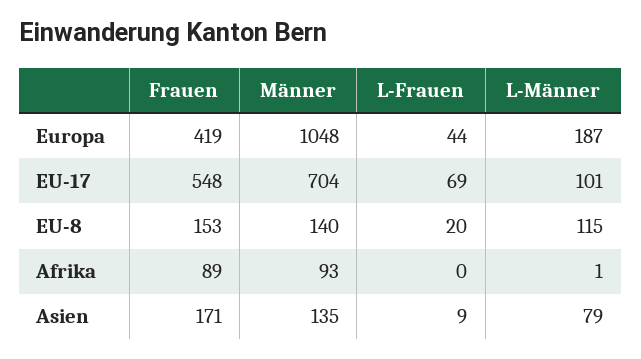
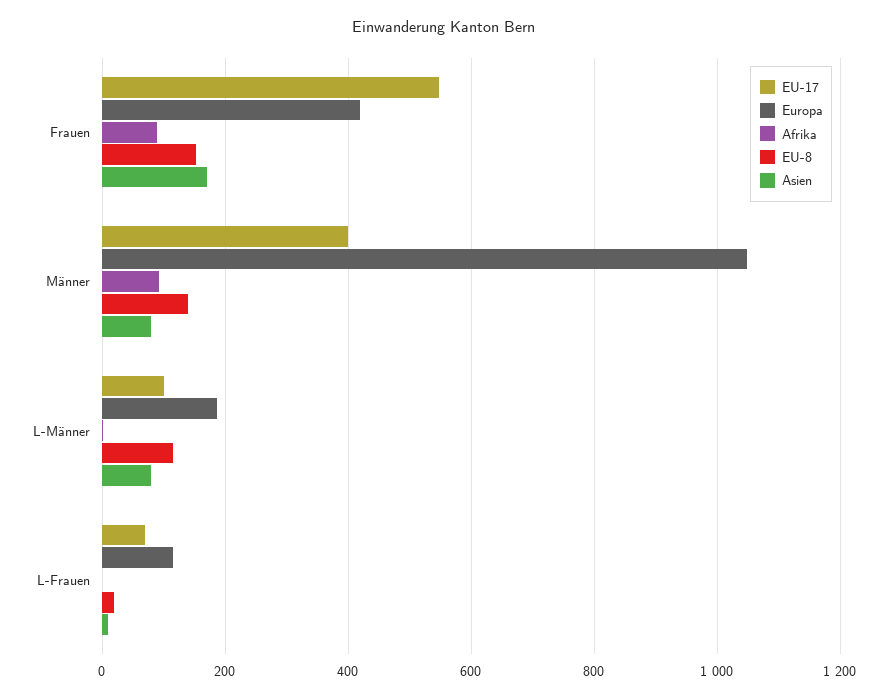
Europa, L-Frauen: 44 -> 120
EU-17, Männer: 704 -> 400
Asien, Männer: 135 -> 80

